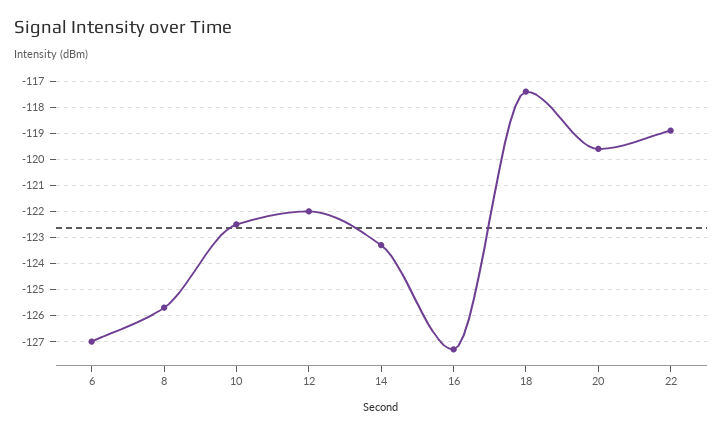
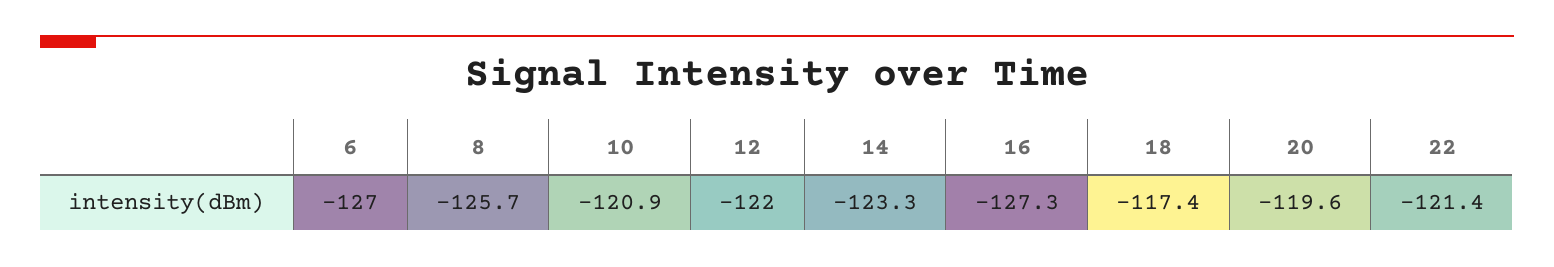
10: -122.5 -> -120.9
22: -119 -> -121.4

